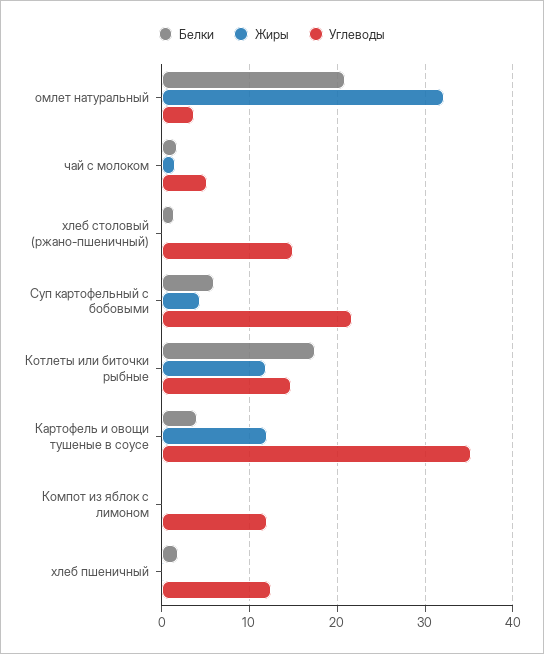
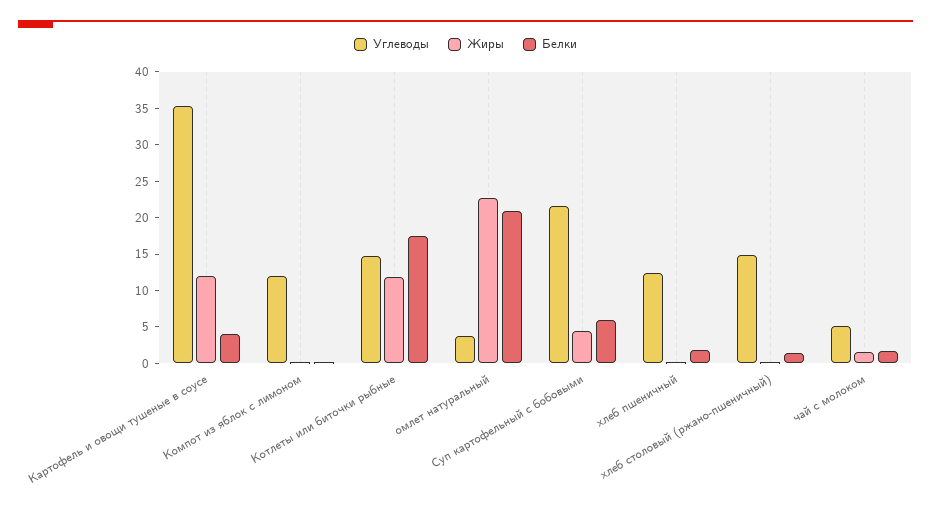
Жиры, омлет натуральный: 32 -> 22.5

